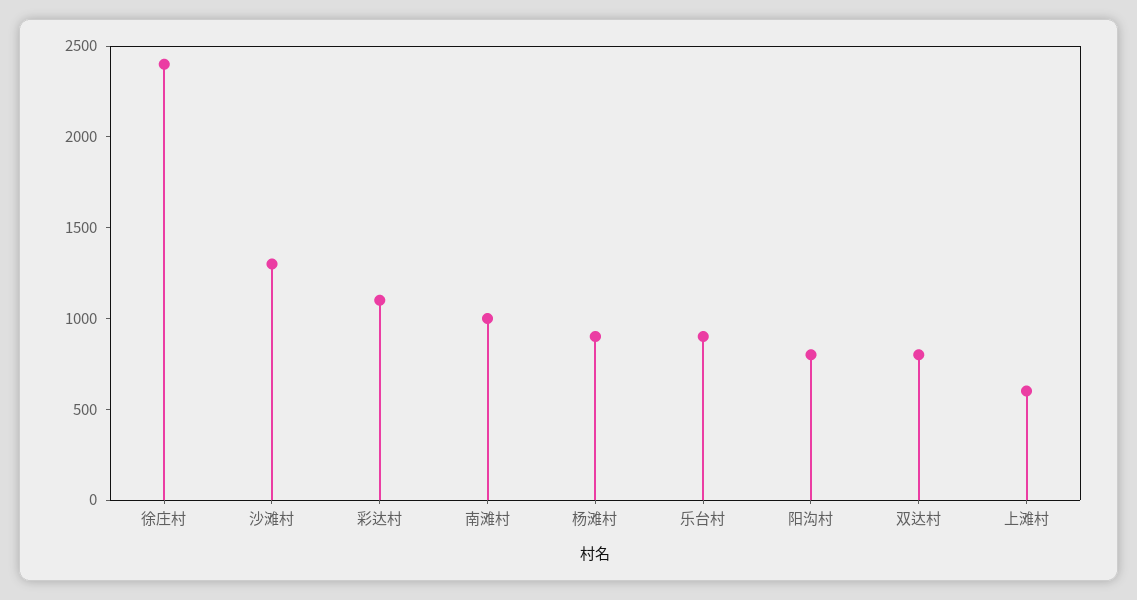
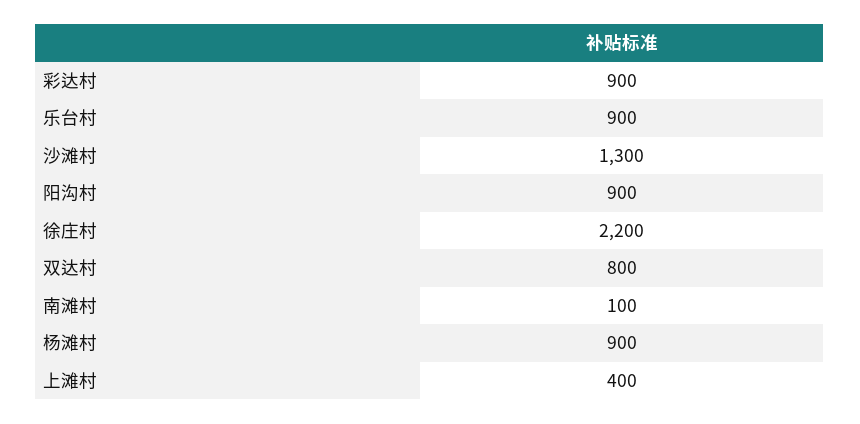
徐庄村: 2400 -> 2200
彩达村: 1100 -> 900
南滩村: 1000 -> 100
阳沟村: 800 -> 900
上滩村: 600 -> 400

